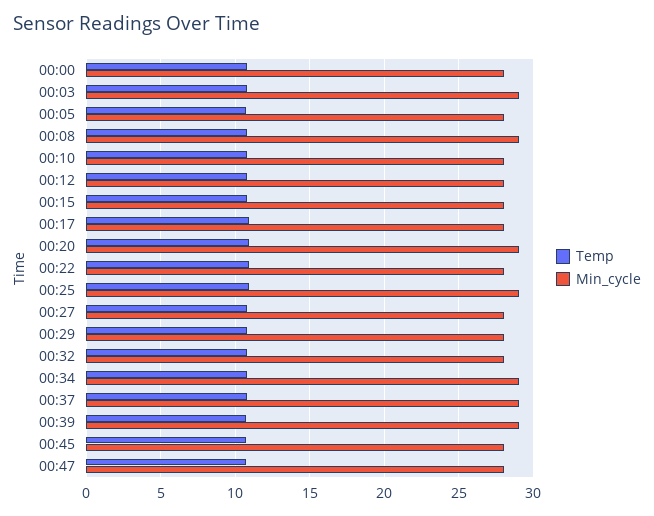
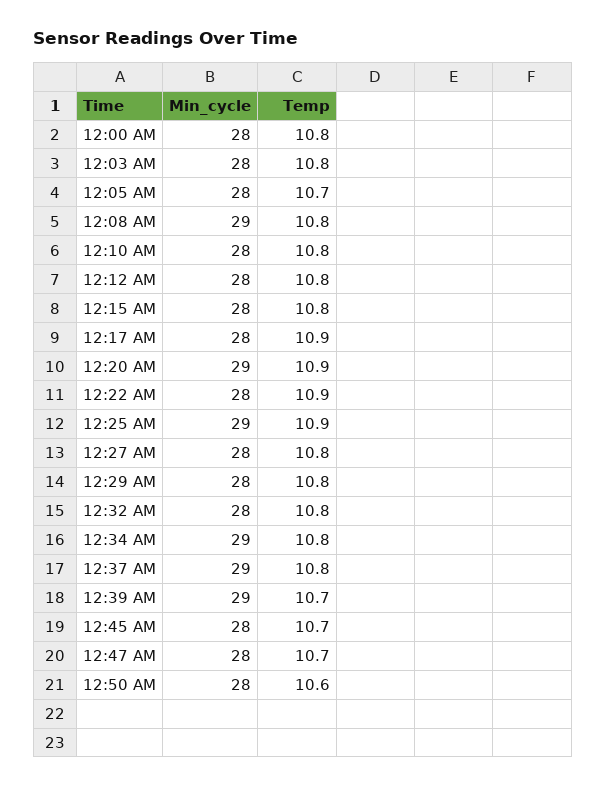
Min_cycle, 00:03: 29 -> 28
Min_cycle, 12:50 AM: none -> 28
Temp, 12:50 AM: none -> 10.6

